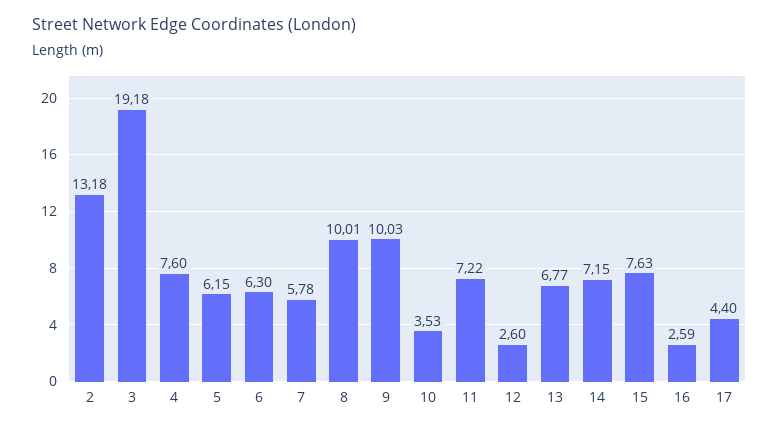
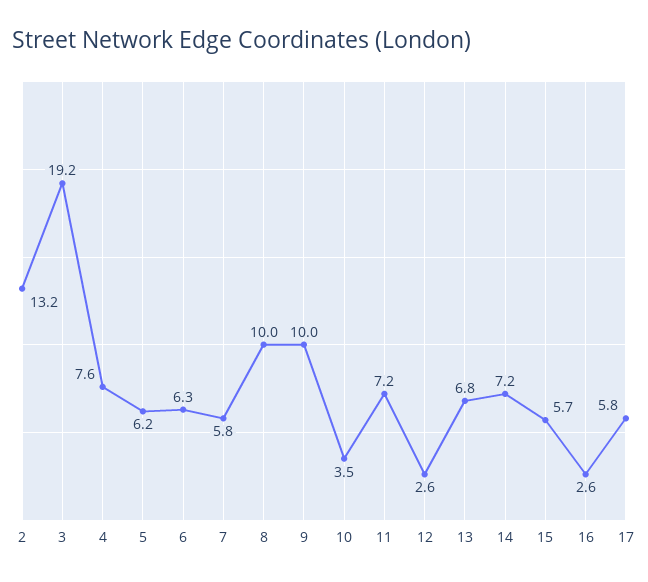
15: 7.63 -> 5.7
17: 4.4 -> 5.8

